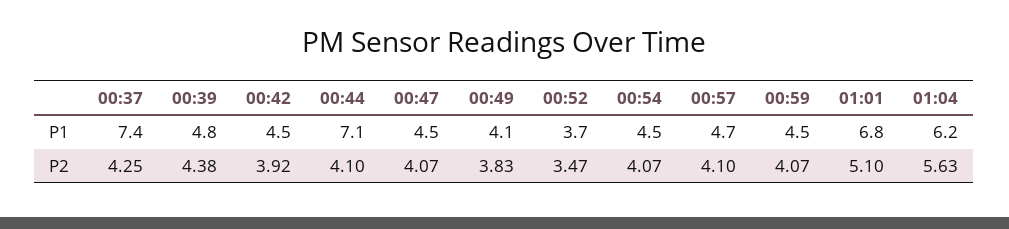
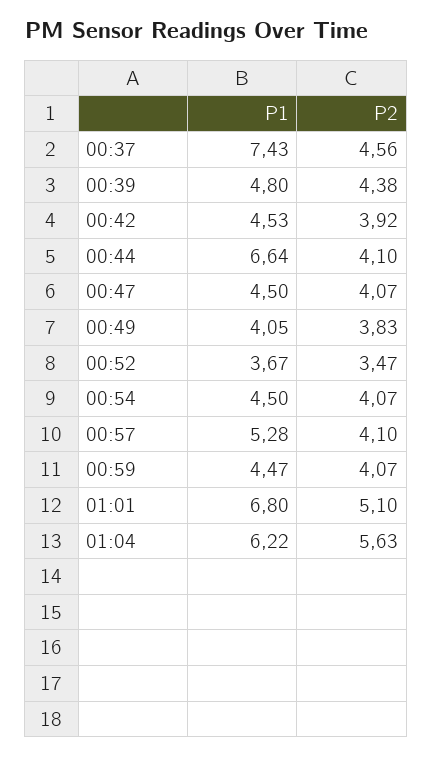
00:44, P1: 7.1 -> 6.64
00:57, P1: 4.7 -> 5.28
00:37, P2: 4.25 -> 4.56

